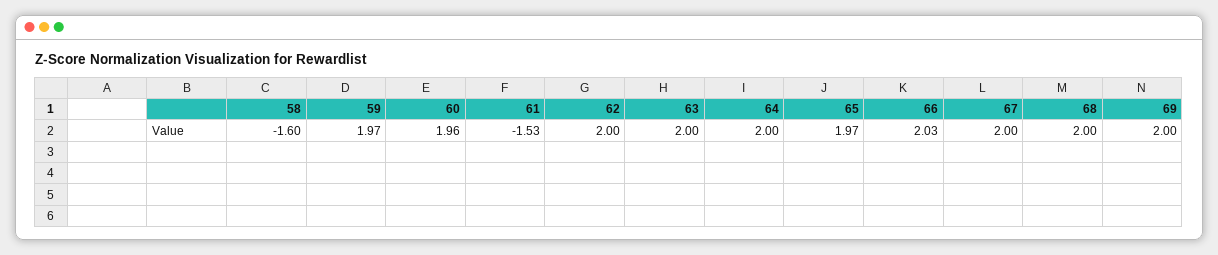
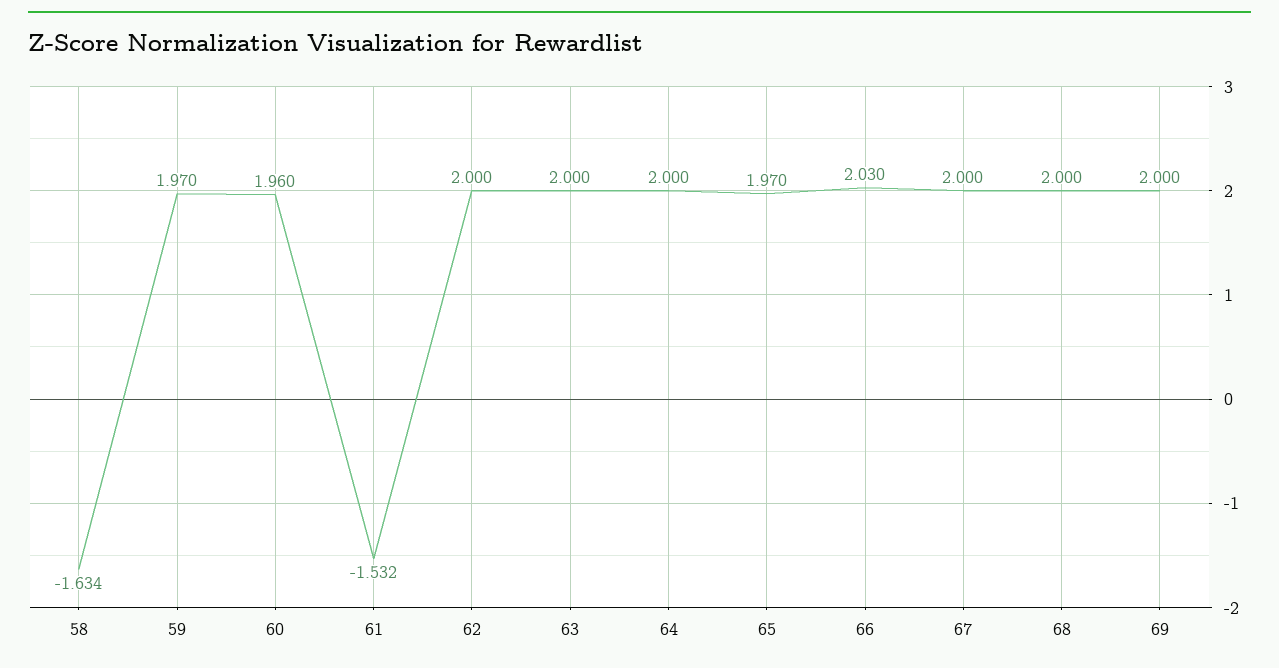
58: -1.6 -> -1.634

